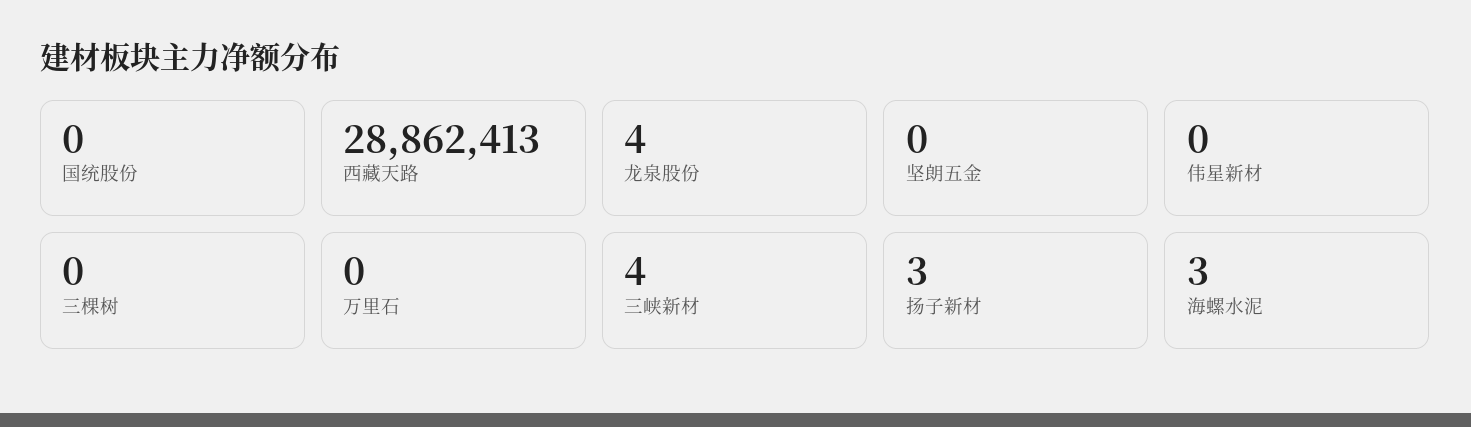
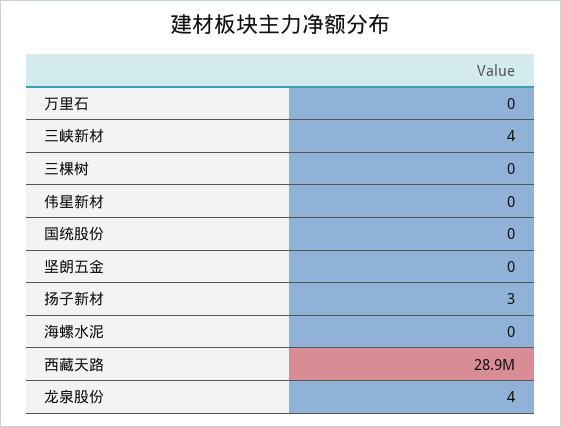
海螺水泥: 3 -> 0

